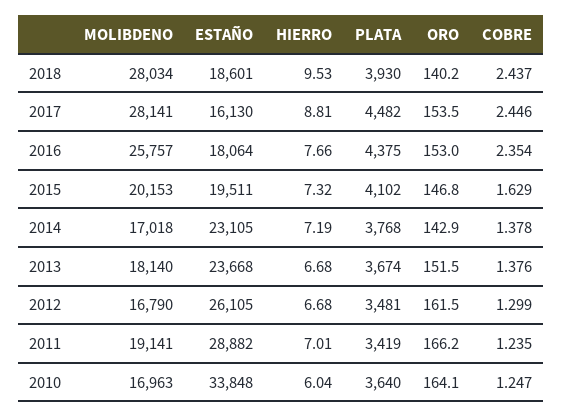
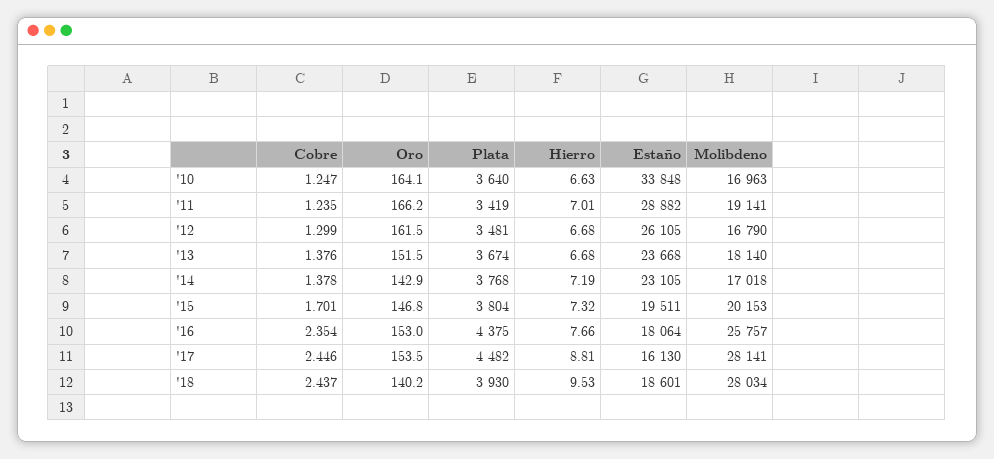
PLATA, 2015: 4102 -> 3804
COBRE, 2015: 1.629 -> 1.701
HIERRO, 2010: 6.04 -> 6.63

